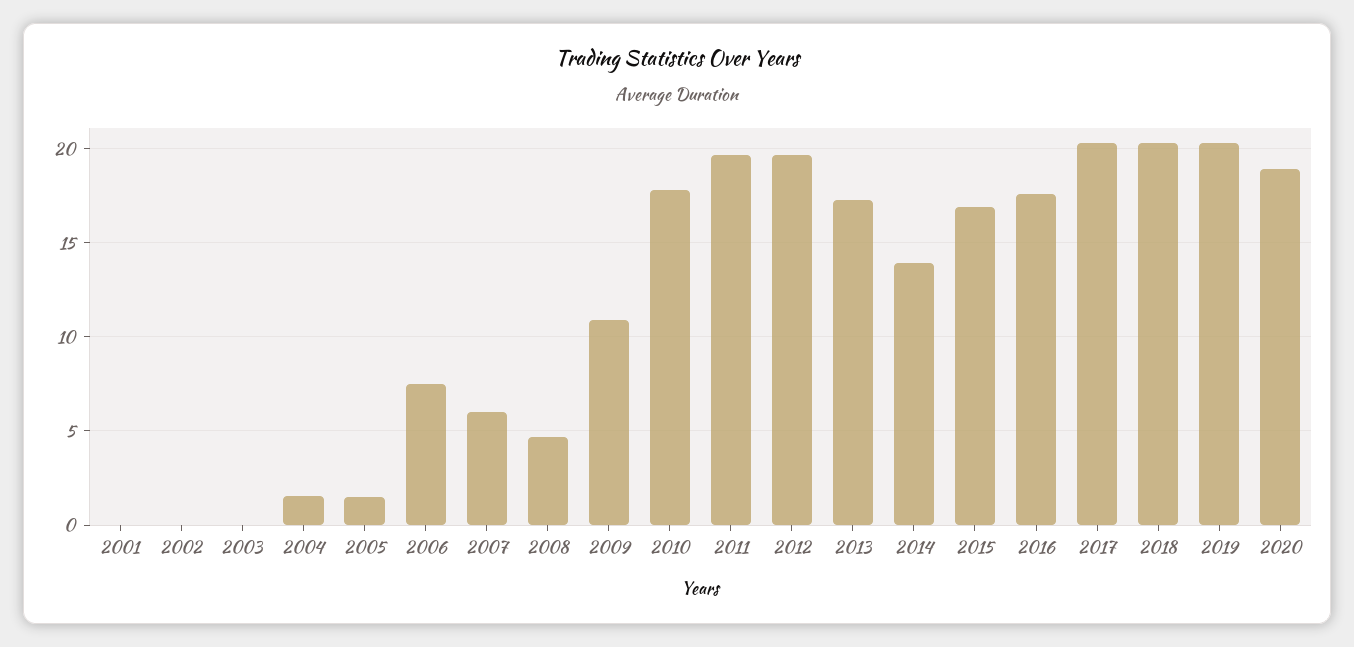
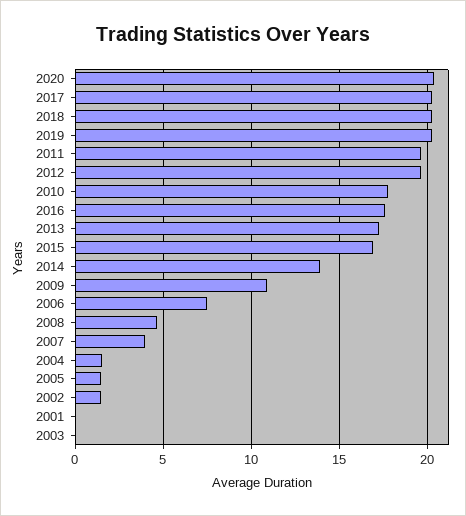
2002: 0 -> 1.5
2007: 6 -> 4
2020: 19 -> 20.5

